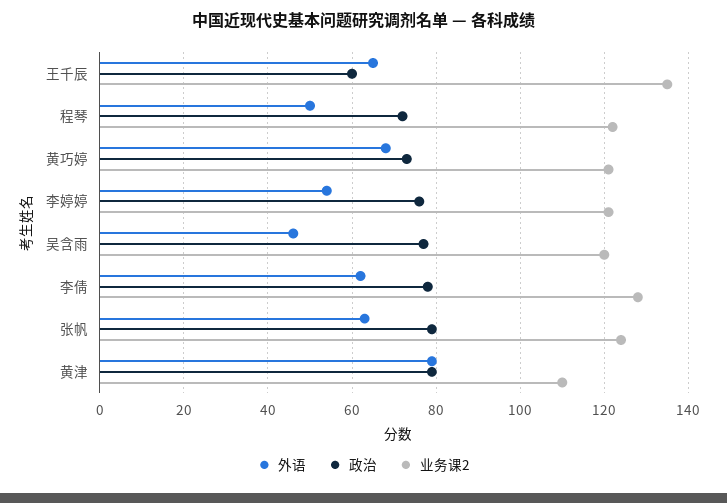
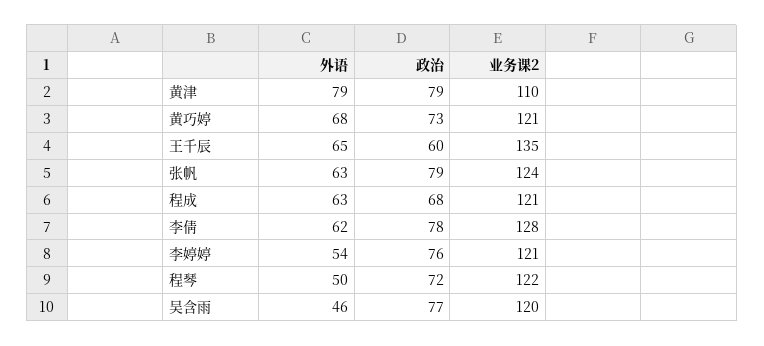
外语, 程成: none -> 63
政治, 程成: none -> 68
业务课2, 程成: none -> 121

